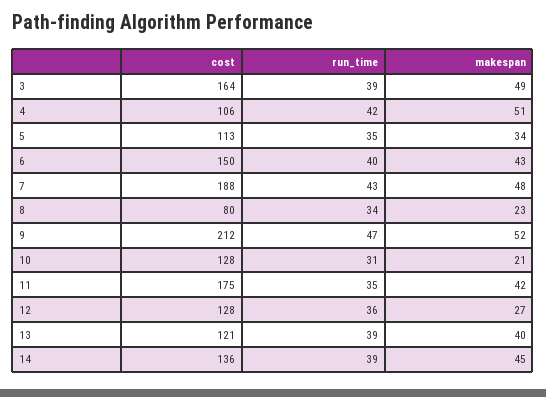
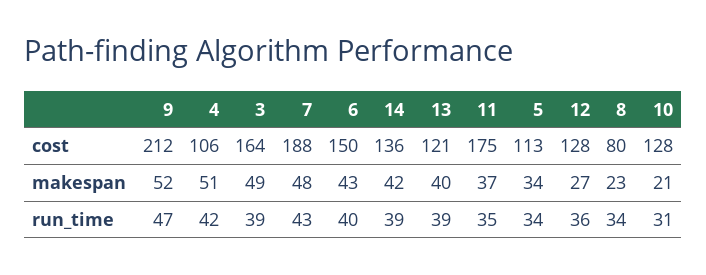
run_time, 5: 35 -> 34
makespan, 11: 42 -> 37
makespan, 14: 45 -> 42

